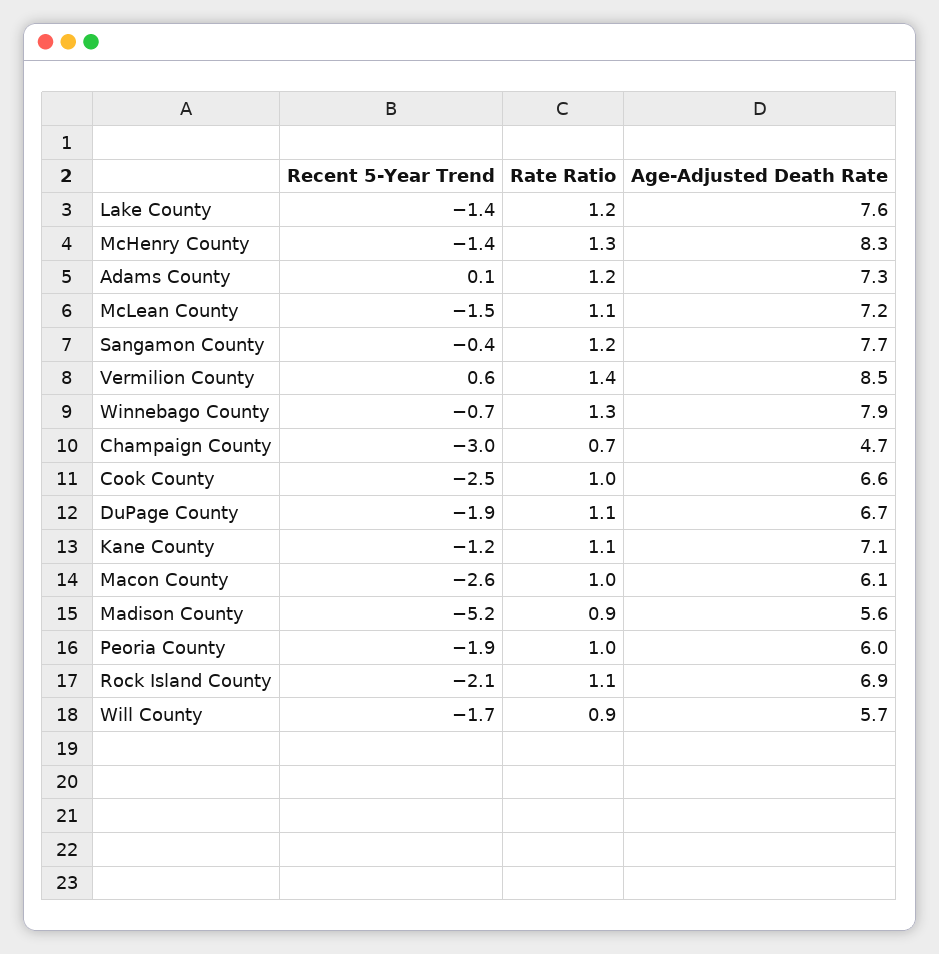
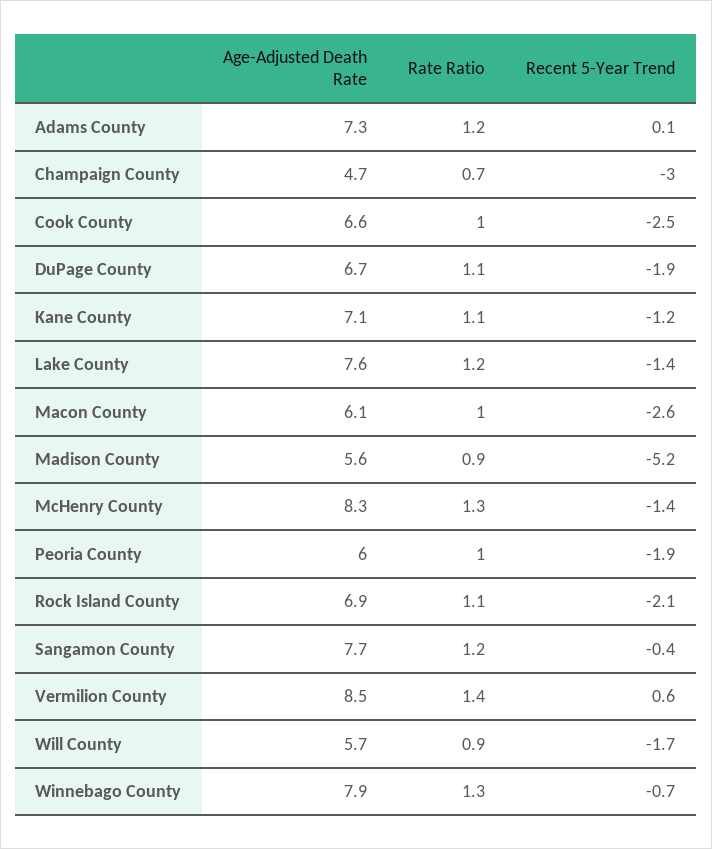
Recent 5-Year Trend, McLean County: -1.5 -> none
Rate Ratio, McLean County: 1.1 -> none
Age-Adjusted Death Rate, McLean County: 7.2 -> none

